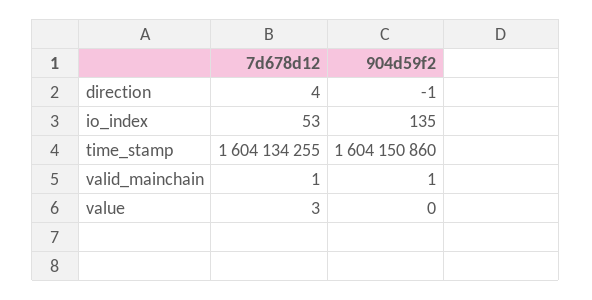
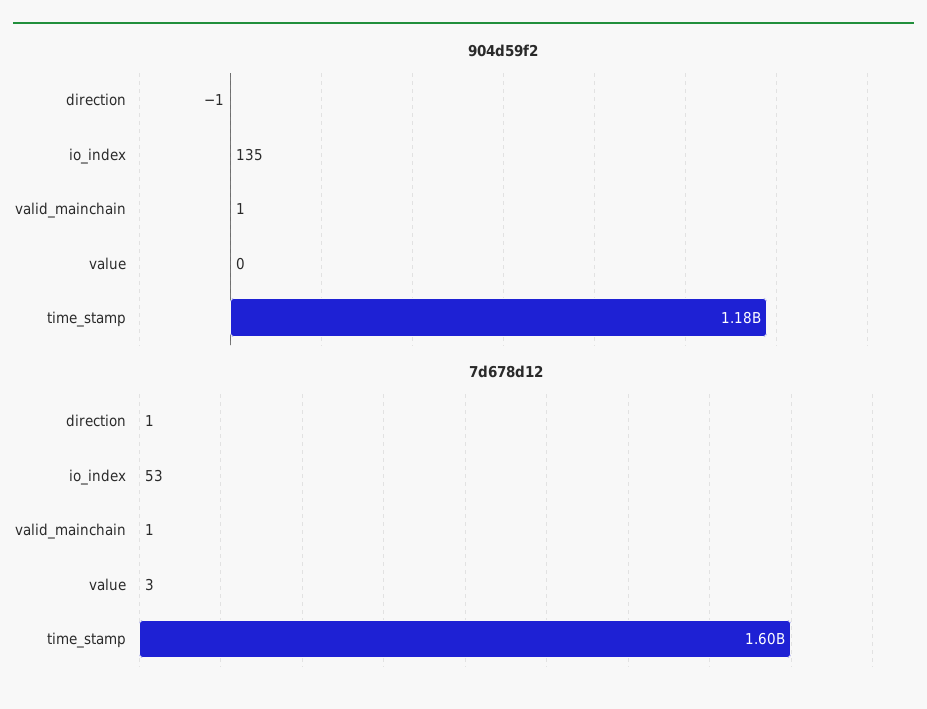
7d678d12, direction: 4 -> 1
904d59f2, time_stamp: 1604150860 -> 1180000000

